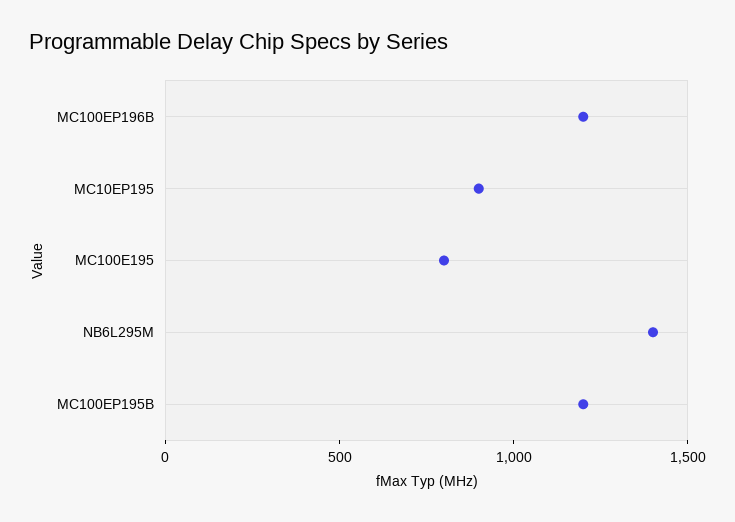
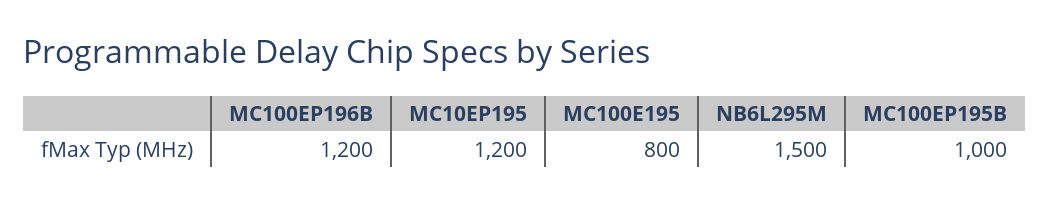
MC10EP195: 900 -> 1200
NB6L295M: 1400 -> 1500
MC100EP195B: 1200 -> 1000

